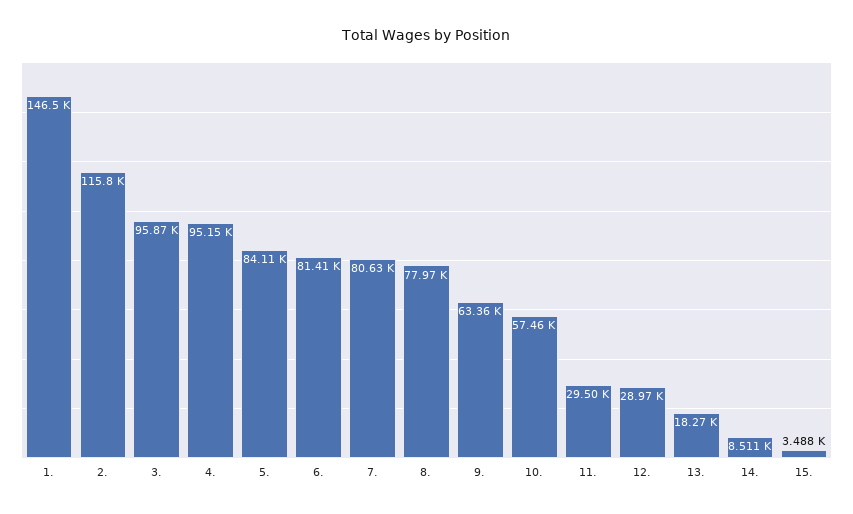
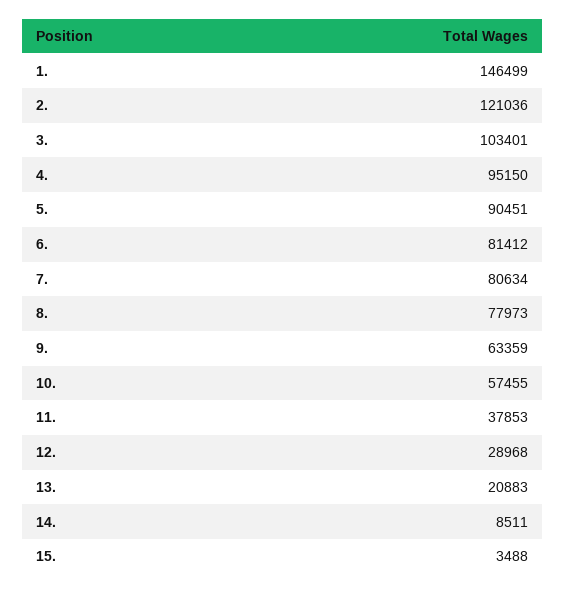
2.: 115800 -> 121036
3.: 95870 -> 103401
5.: 84110 -> 90451
11.: 29500 -> 37853
13.: 18270 -> 20883

